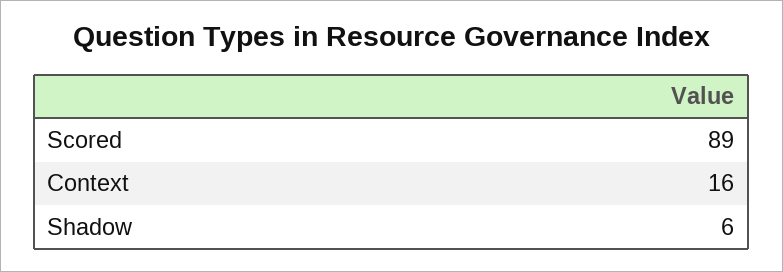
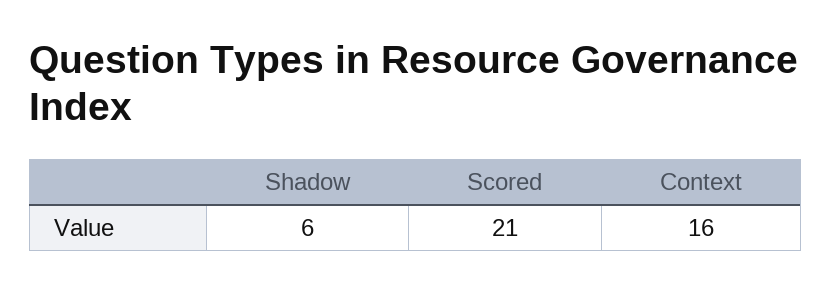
Scored: 89 -> 21

